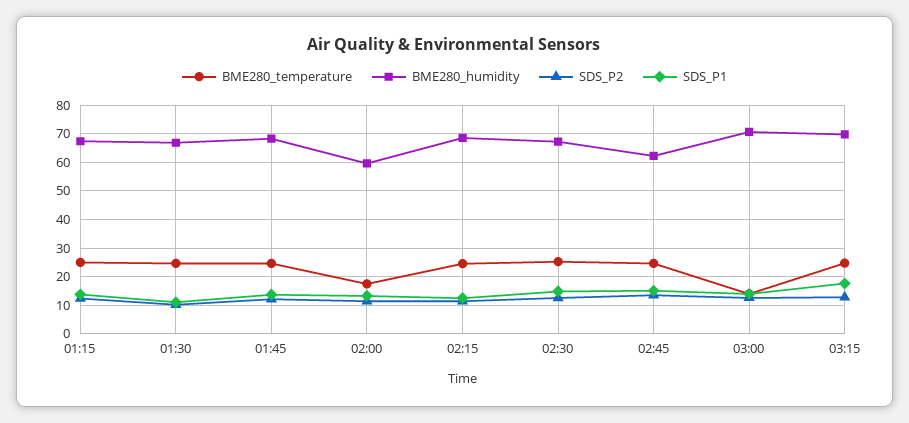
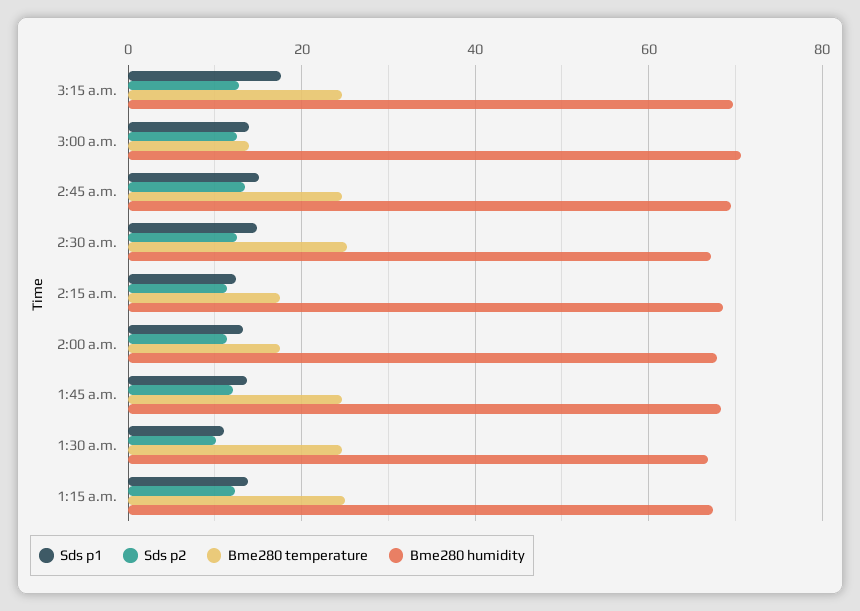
BME280_humidity, 02:00: 60 -> 68
BME280_temperature, 02:15: 25 -> 18
BME280_humidity, 02:45: 62.5 -> 70

